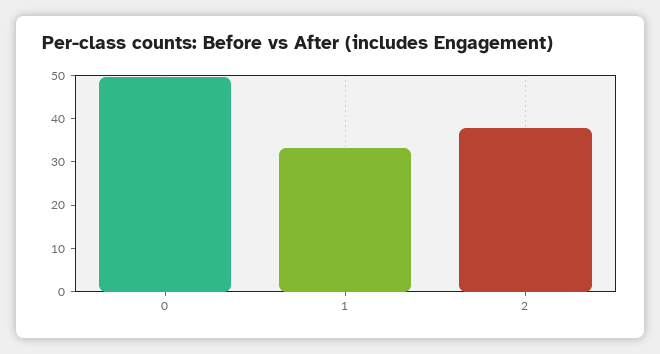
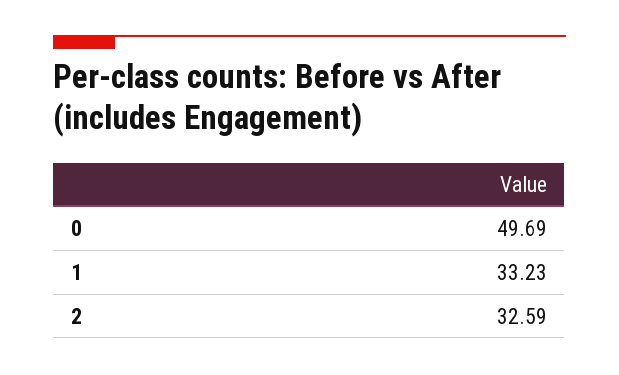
2: 38 -> 32.59

